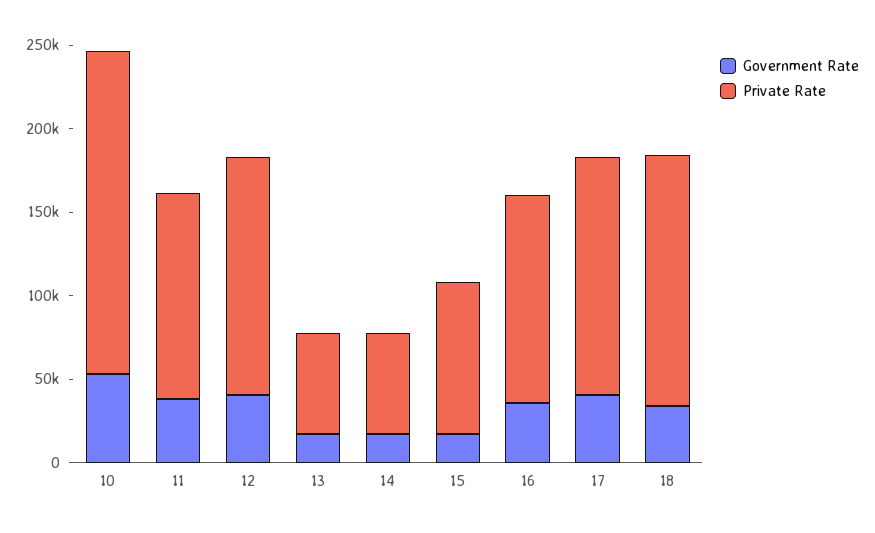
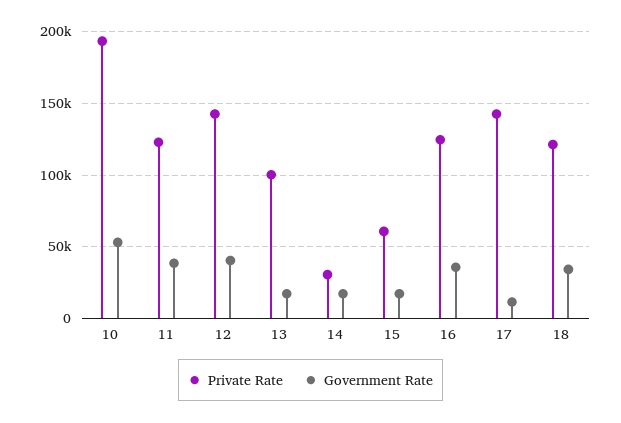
Private Rate, 13: 60000 -> 100000
Private Rate, 14: 60000 -> 30000
Private Rate, 15: 90000 -> 60000
Government Rate, 17: 40000 -> 10000
Private Rate, 18: 150000 -> 120000

